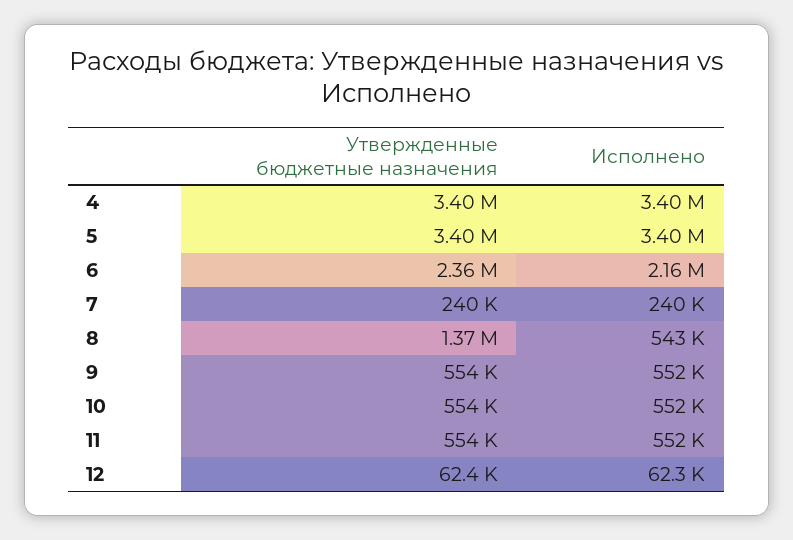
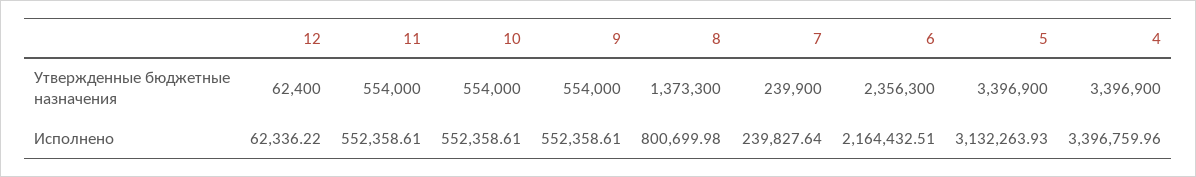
Исполнено, 5: 3400000 -> 3132263.93
Исполнено, 8: 543000 -> 800699.98

